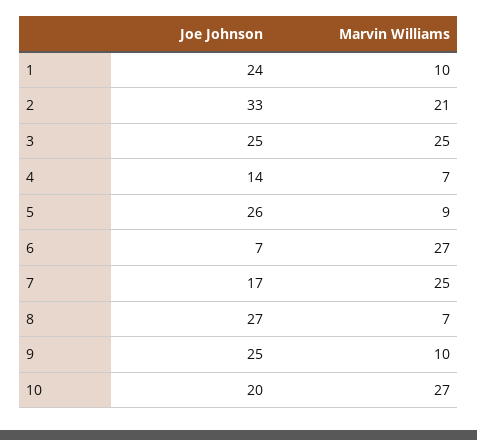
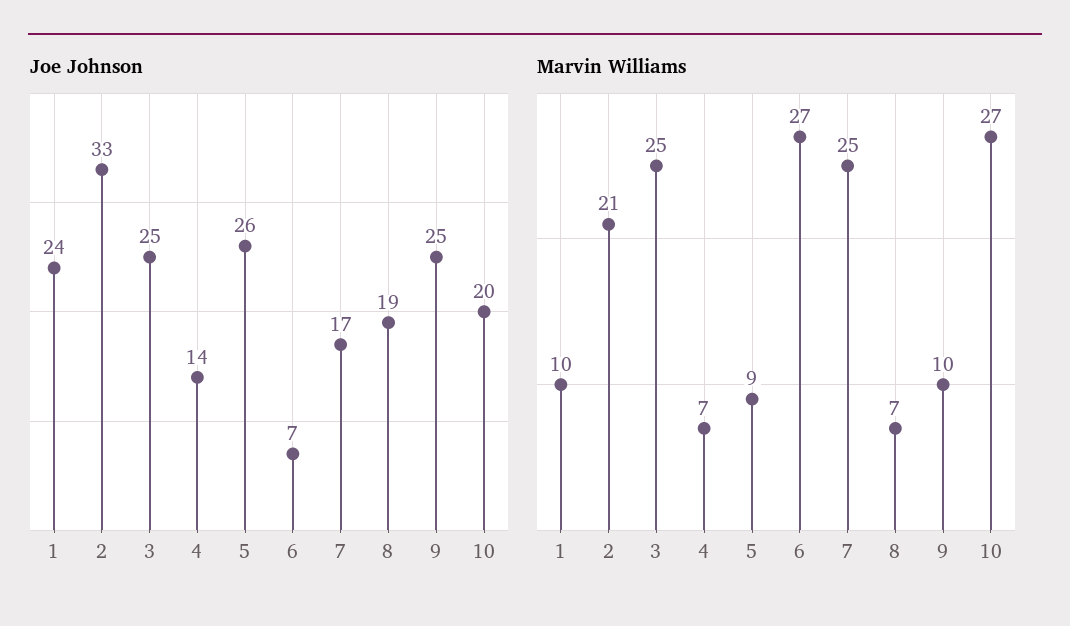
Joe Johnson, 8: 27 -> 19

